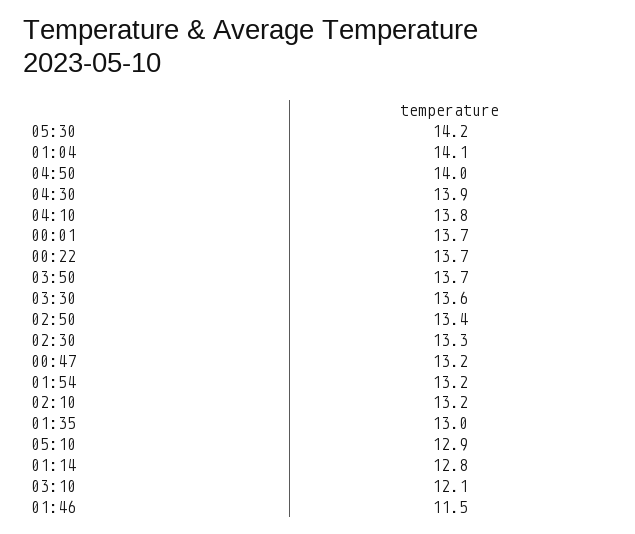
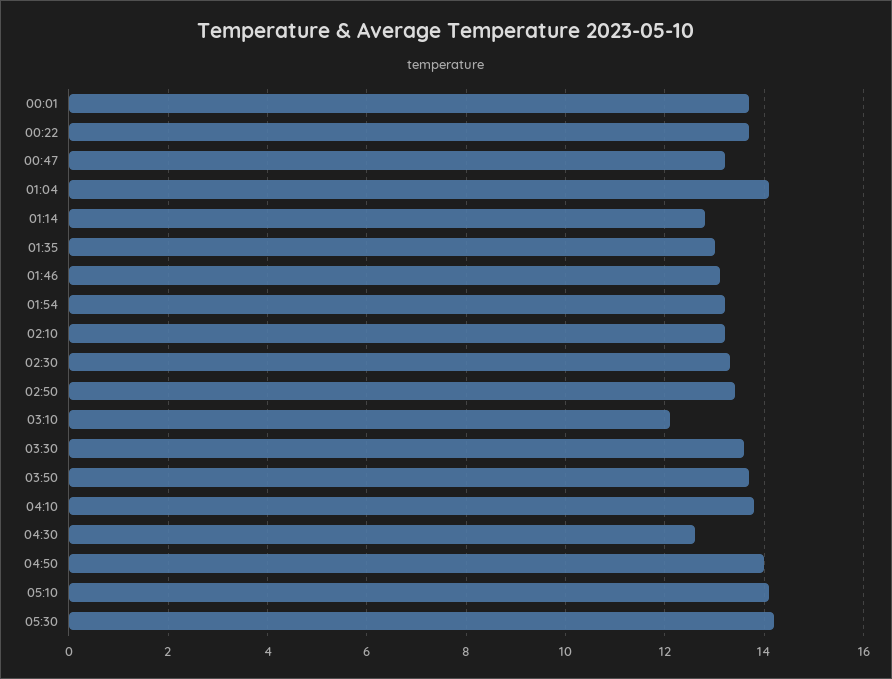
04:30: 13.9 -> 12.5
05:10: 12.9 -> 14
01:46: 11.5 -> 13

